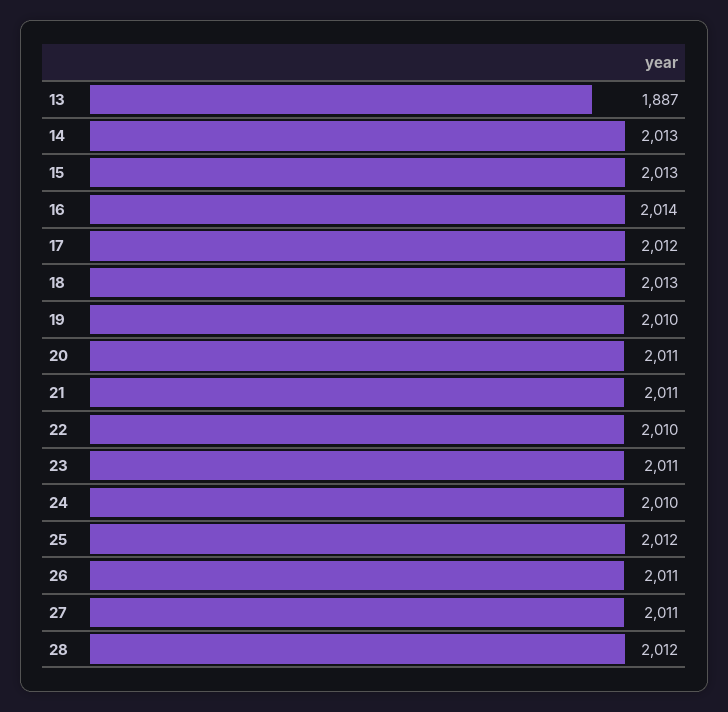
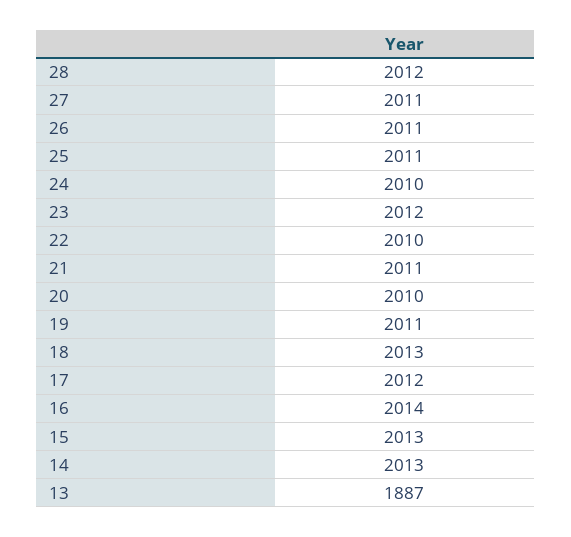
19: 2010 -> 2011
20: 2011 -> 2010
23: 2011 -> 2012
25: 2012 -> 2011

